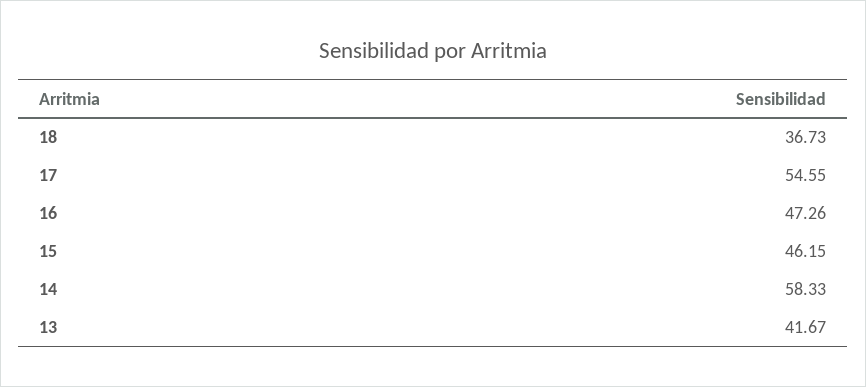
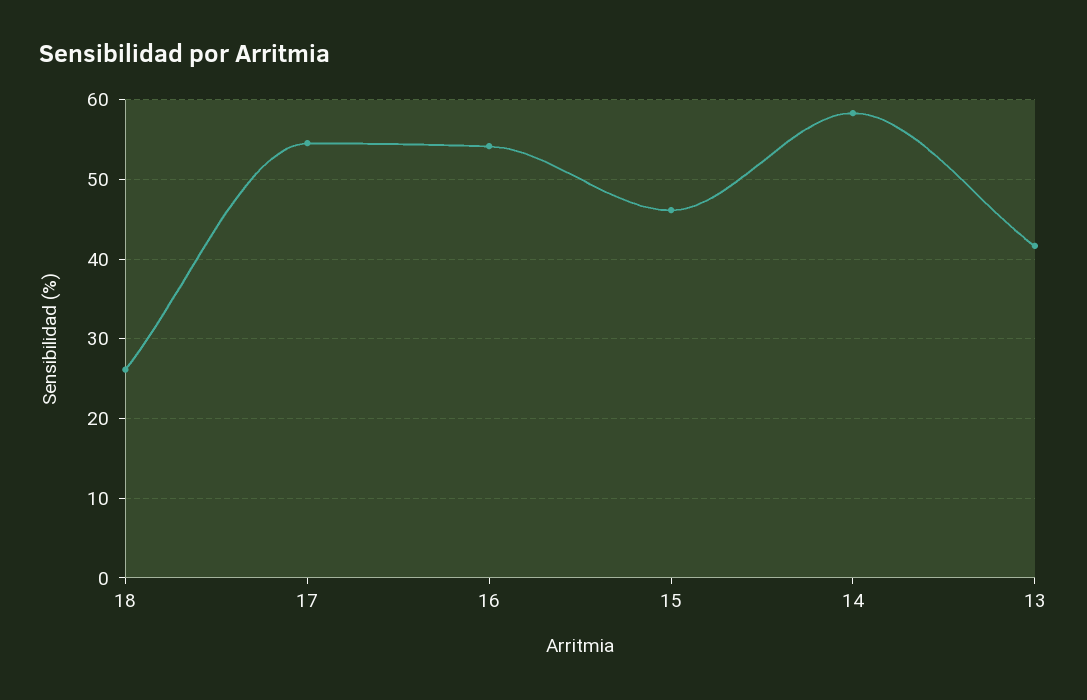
18: 36.73 -> 26
16: 47.26 -> 54

